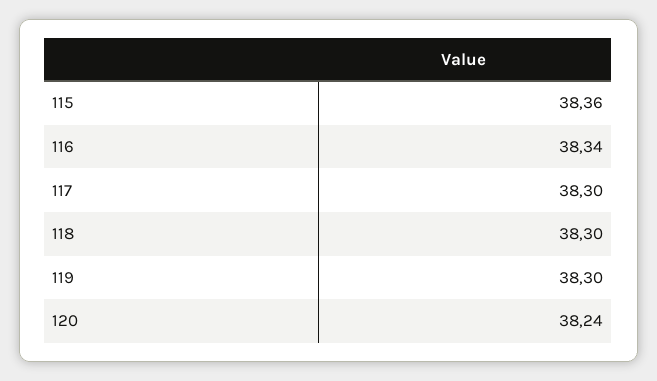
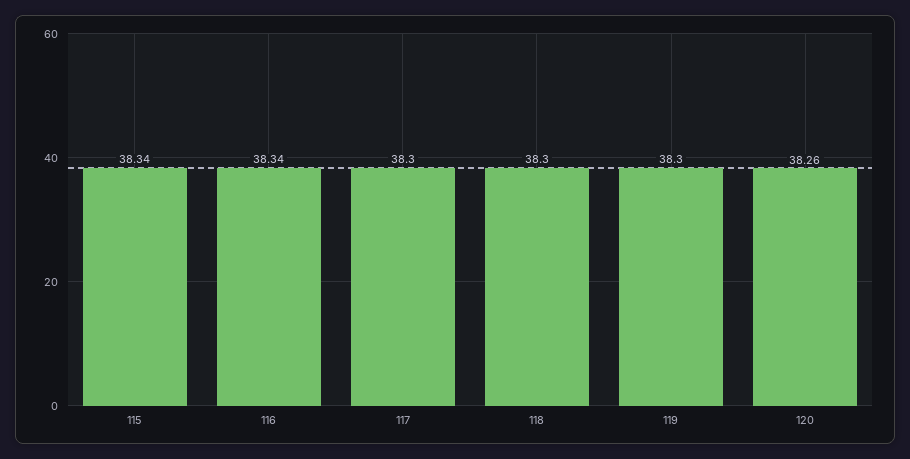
115: 38.36 -> 38.34
120: 38.24 -> 38.26

